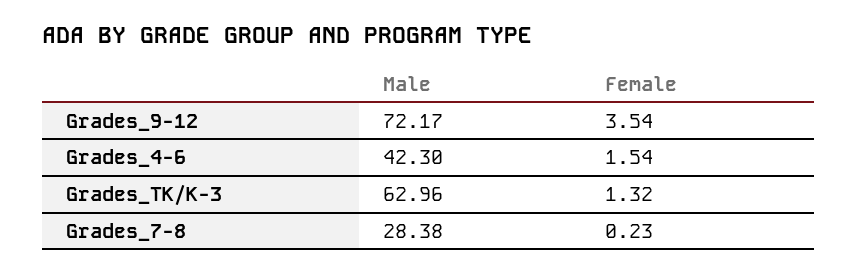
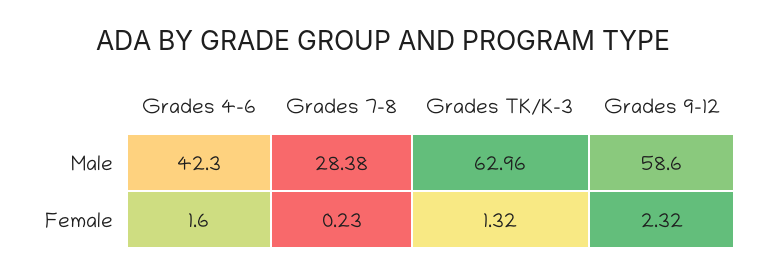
Male, Grades_9-12: 72.17 -> 58.6
Female, Grades_9-12: 3.54 -> 2.32
Female, Grades_4-6: 1.54 -> 1.6

